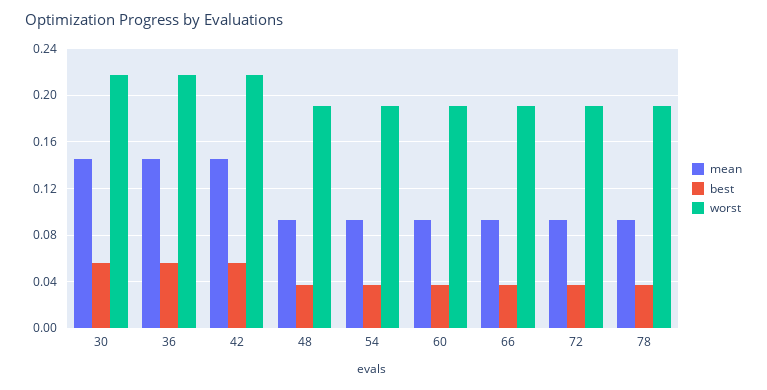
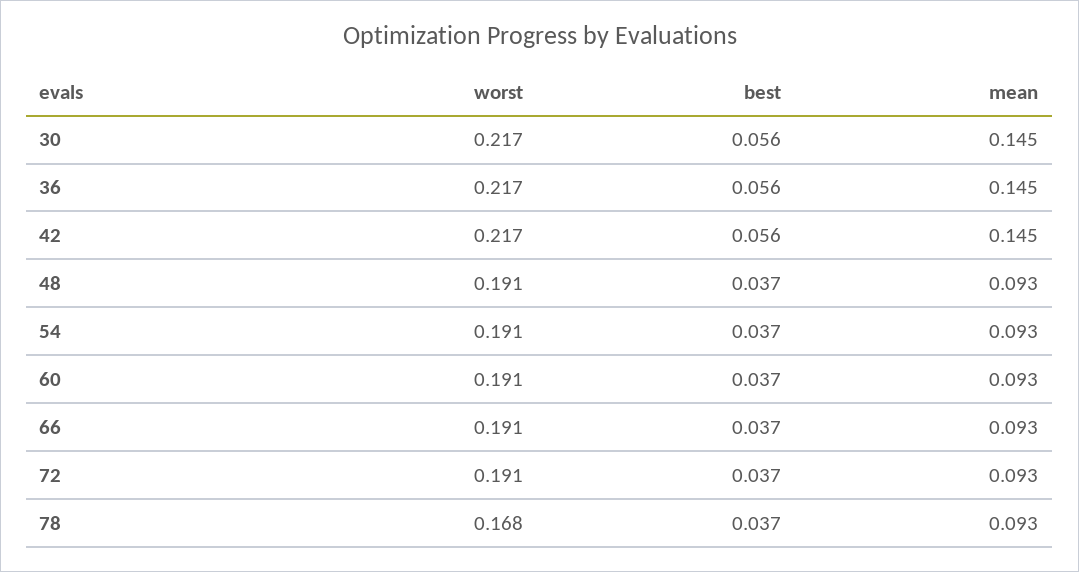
worst, 78: 0.19 -> 0.168

